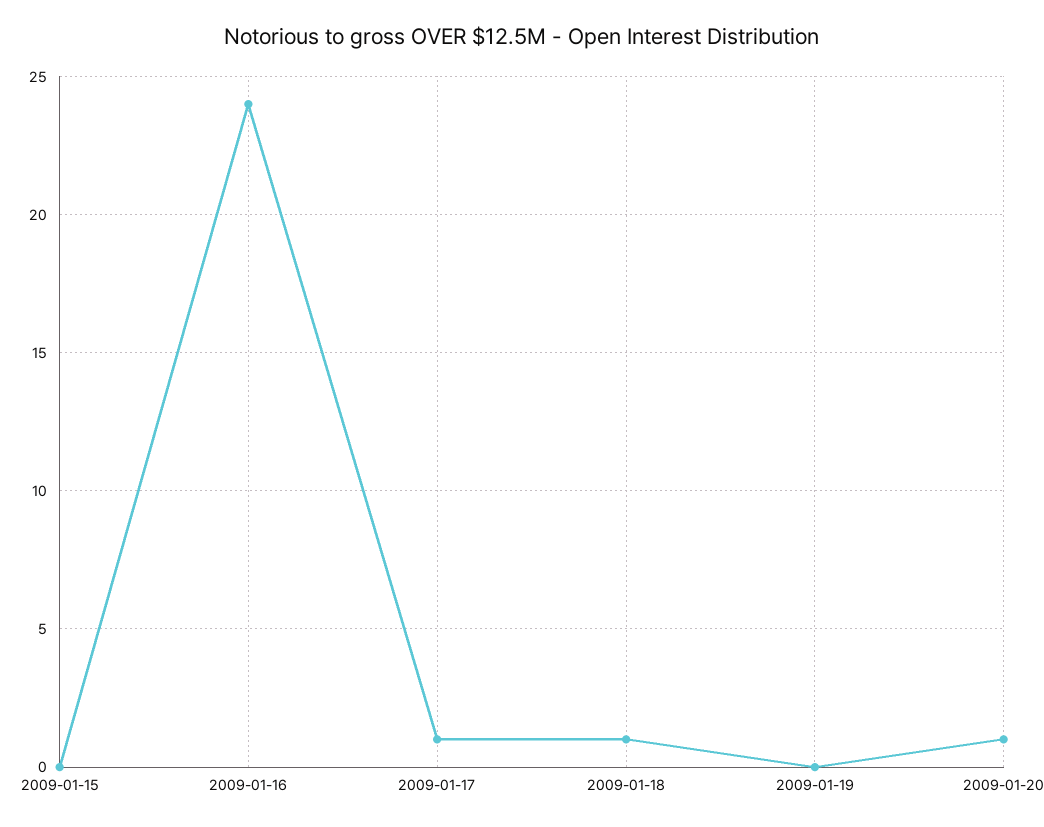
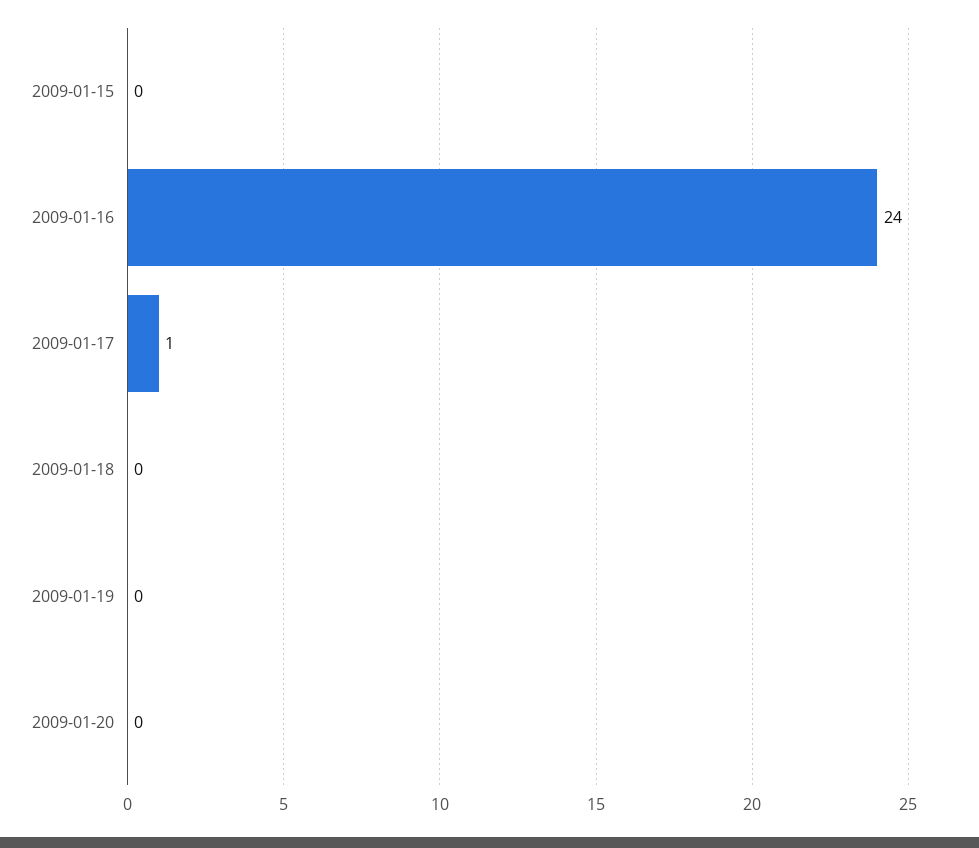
2009-01-18: 1 -> 0
2009-01-20: 1 -> 0

